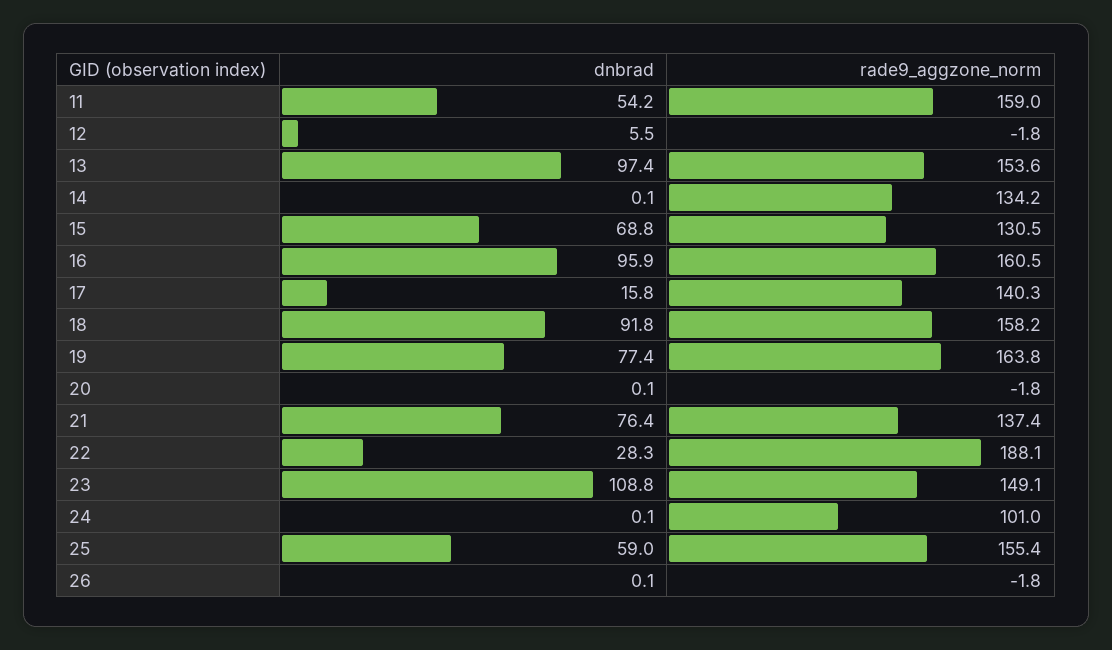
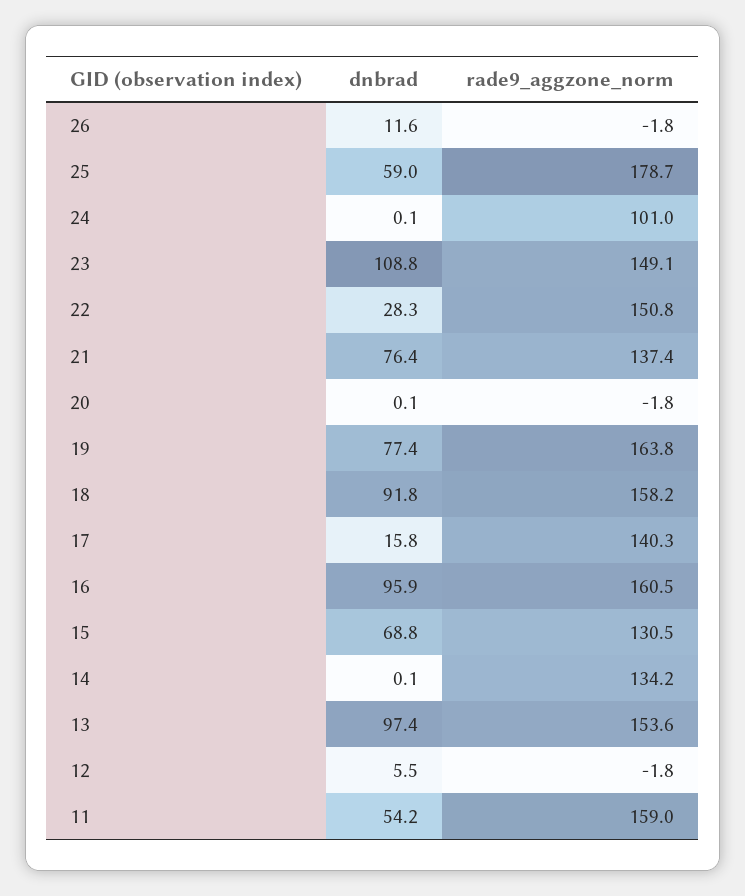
rade9_aggzone_norm, 22: 188.1 -> 150.8
rade9_aggzone_norm, 25: 155.4 -> 178.7
dnbrad, 26: 0.1 -> 11.6

